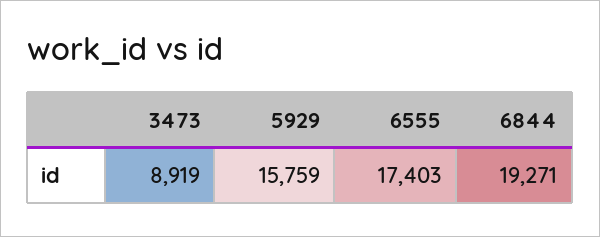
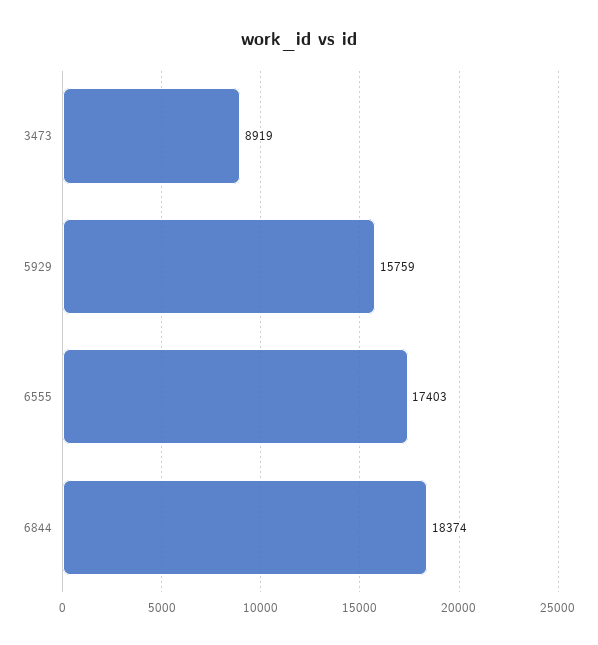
6844: 19271 -> 18374

